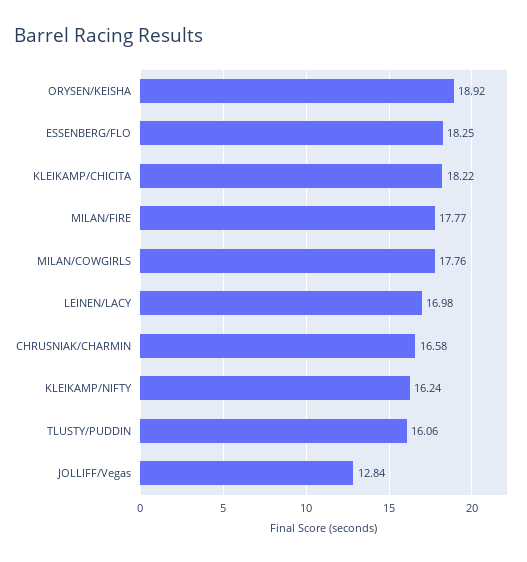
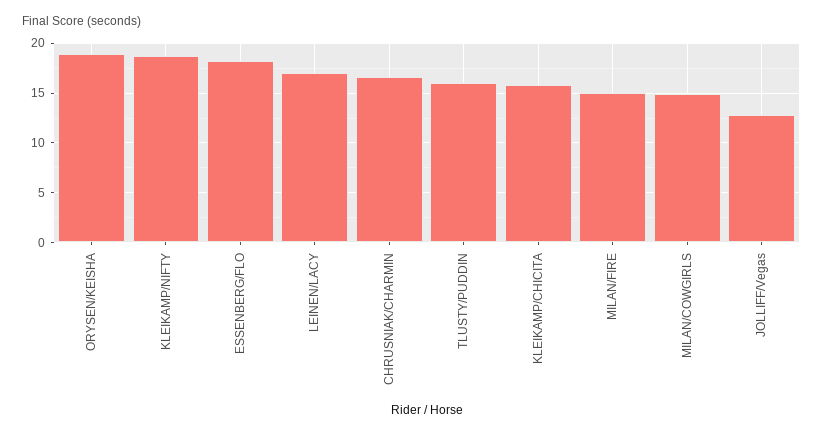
KLEIKAMP/CHICITA: 18.22 -> 16
MILAN/FIRE: 17.77 -> 15
MILAN/COWGIRLS: 17.76 -> 15
KLEIKAMP/NIFTY: 16.24 -> 19

